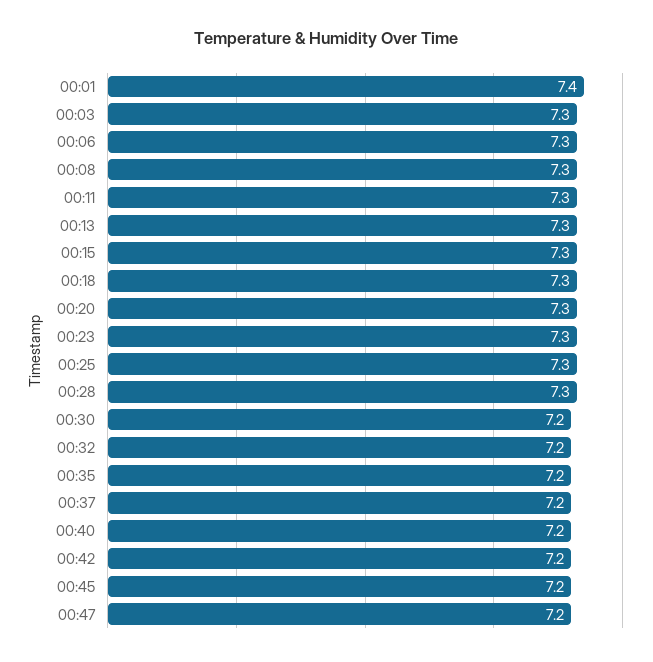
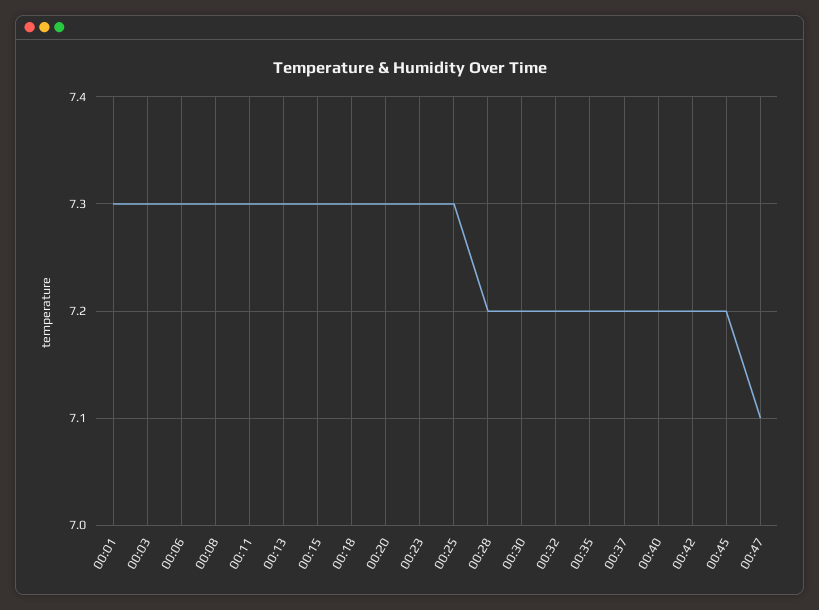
00:01: 7.4 -> 7.3
00:28: 7.3 -> 7.2
00:47: 7.2 -> 7.1

